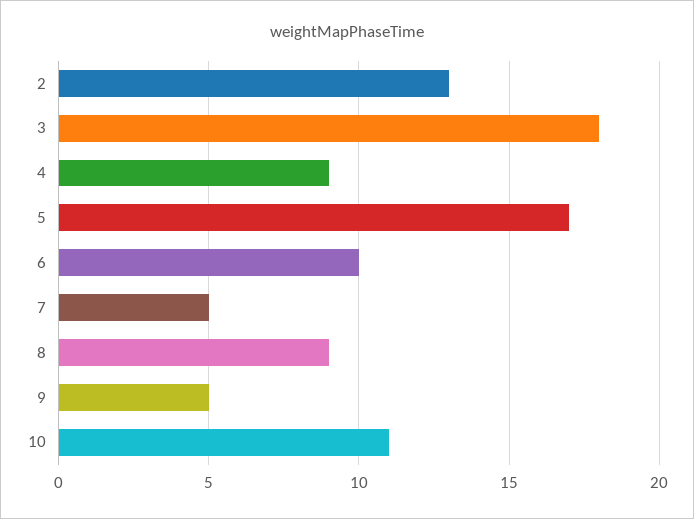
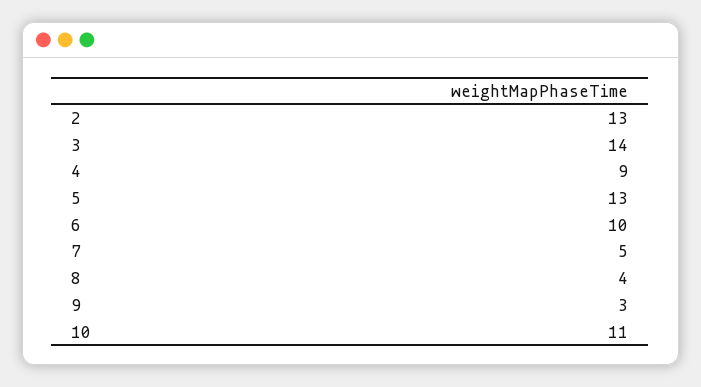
3: 18 -> 14
5: 17 -> 13
8: 9 -> 4
9: 5 -> 3

